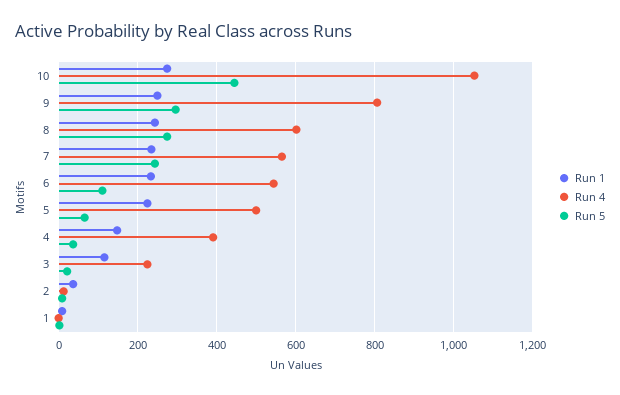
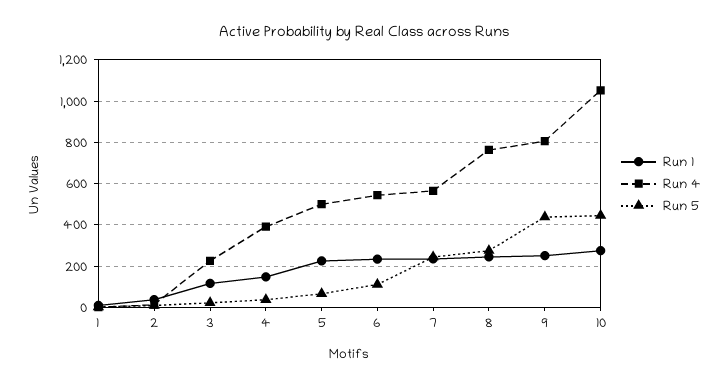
Run 5, 9: 300 -> 450
Run 4, 8: 600 -> 750

